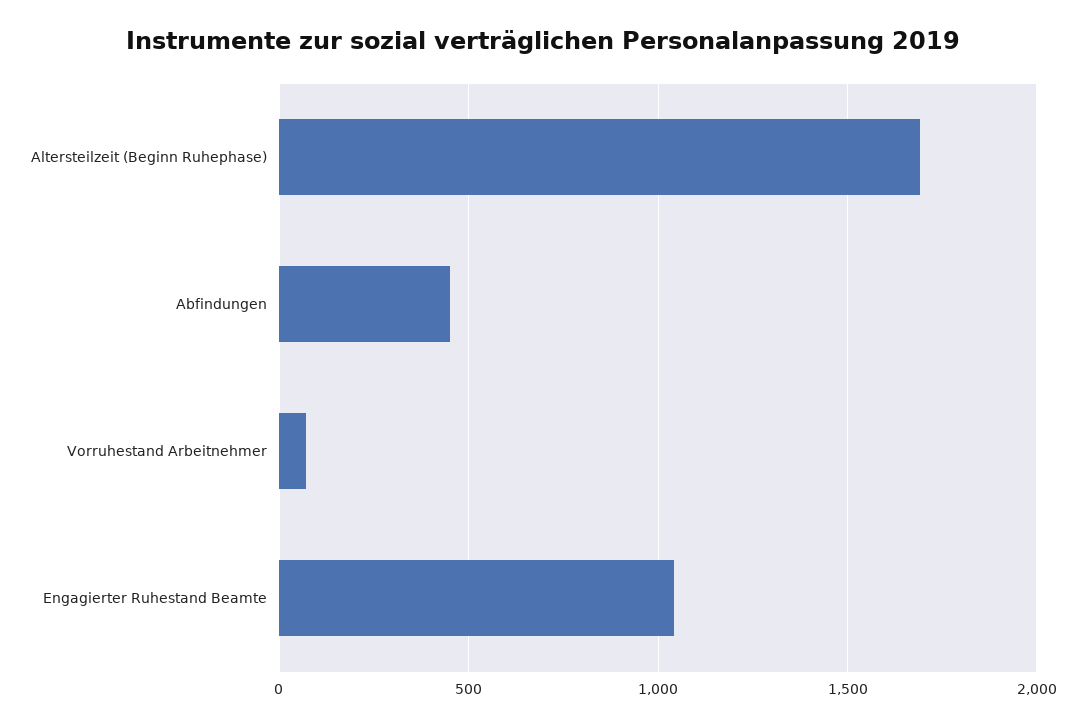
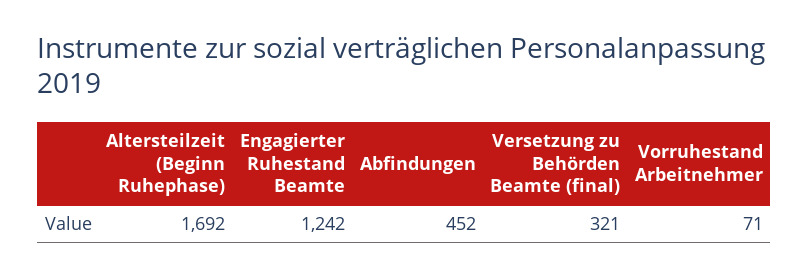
Engagierter Ruhestand Beamte: 1050 -> 1242
Versetzung zu Behörden Beamte (final): none -> 321

